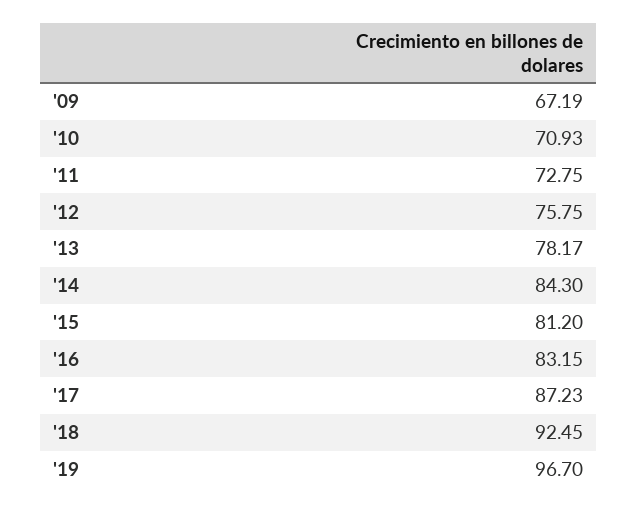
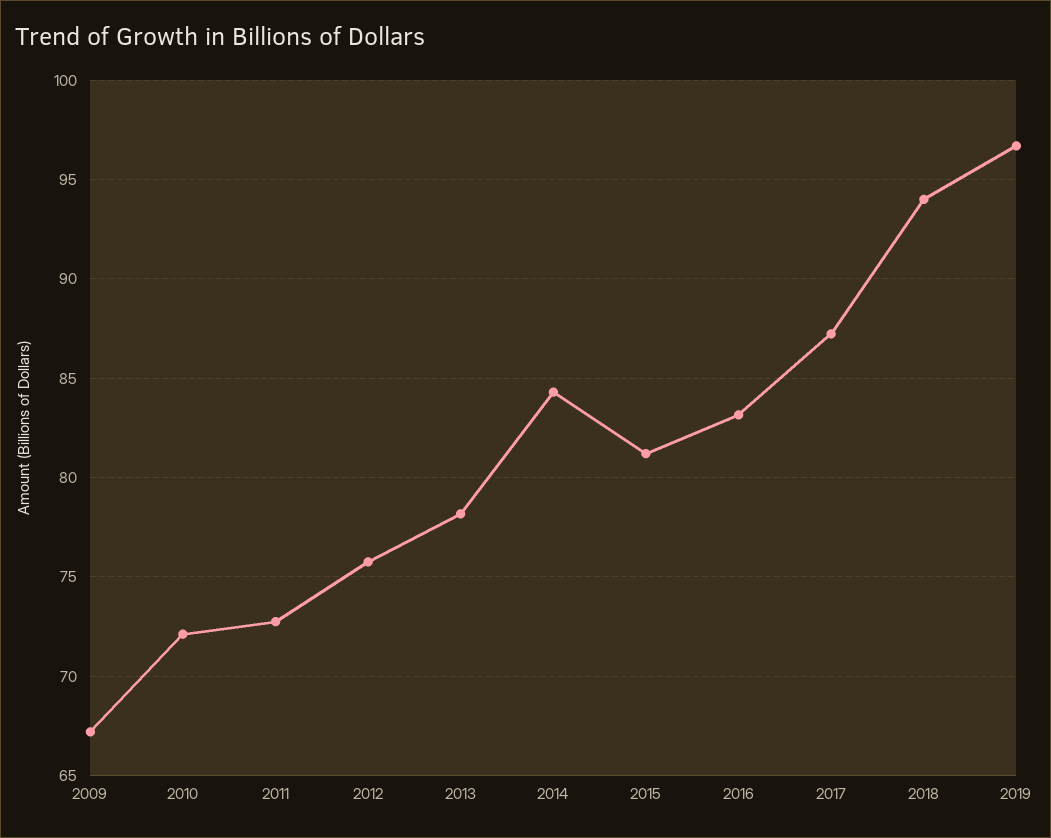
'10: 70.93 -> 72
'18: 92.45 -> 94

